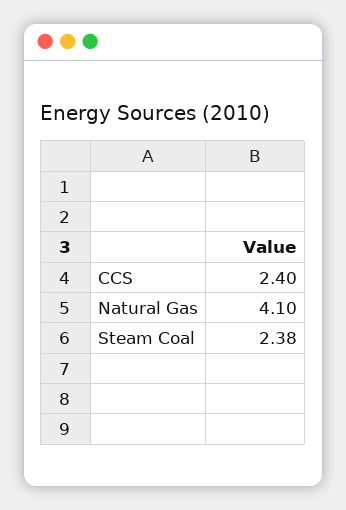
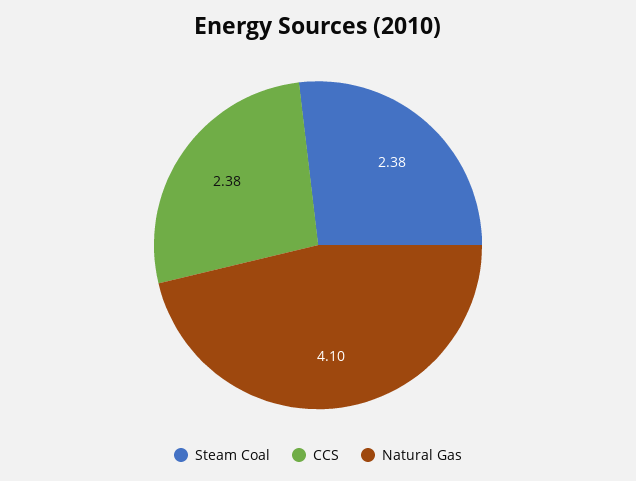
CCS: 2.4 -> 2.38

